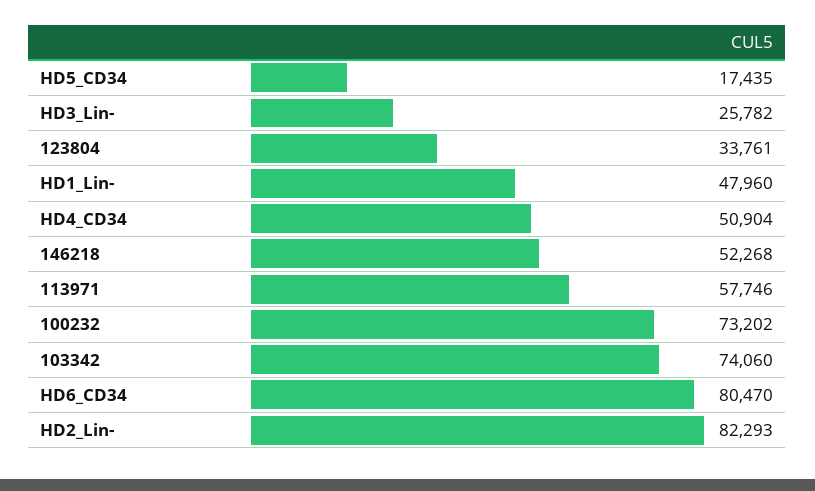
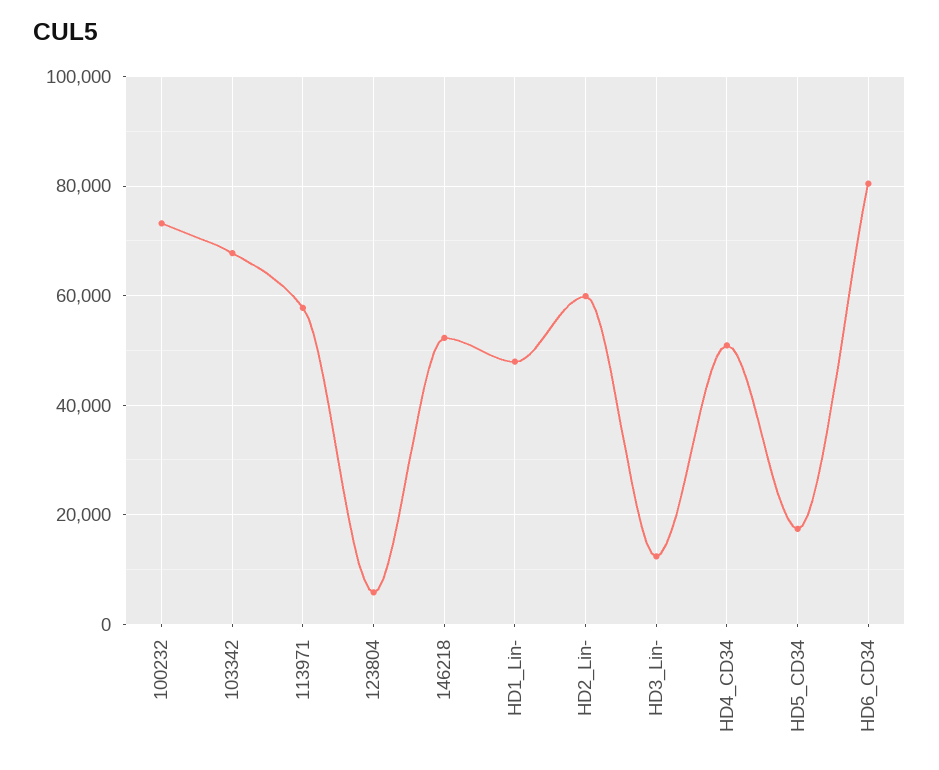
HD3_Lin-: 25782 -> 12000
123804: 33761 -> 6000
103342: 74060 -> 68000
HD2_Lin-: 82293 -> 60000

